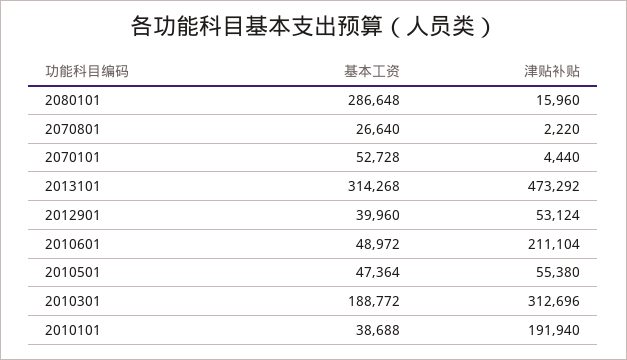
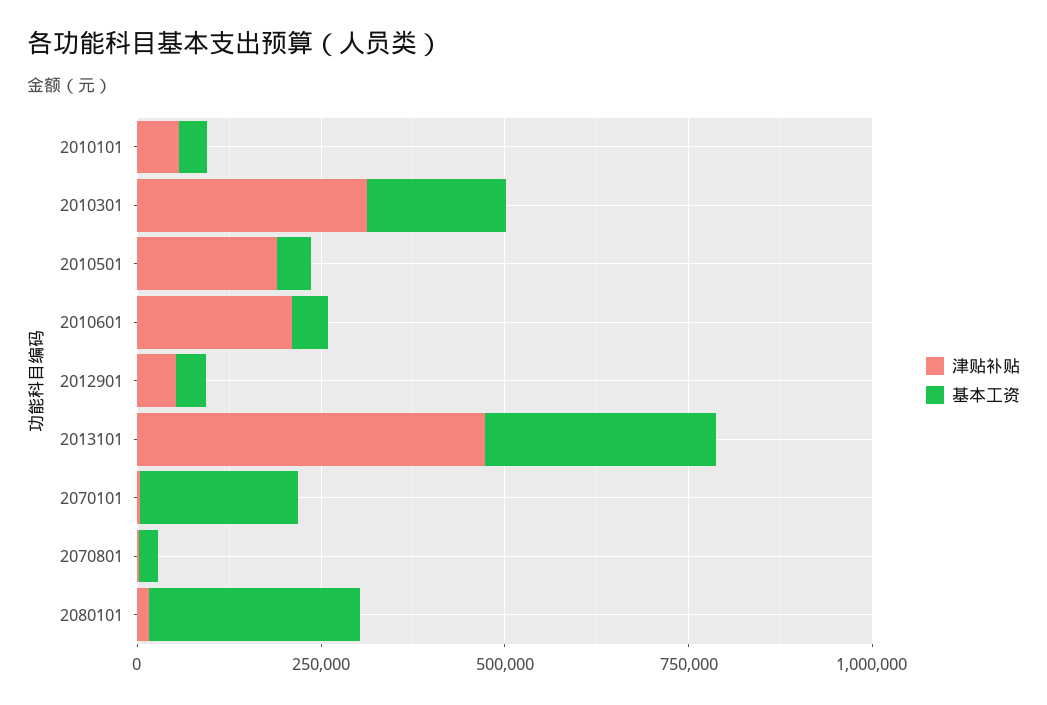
基本工资, 2070101: 52728 -> 200000
津贴补贴, 2010501: 55380 -> 200000
津贴补贴, 2010101: 191940 -> 50000

